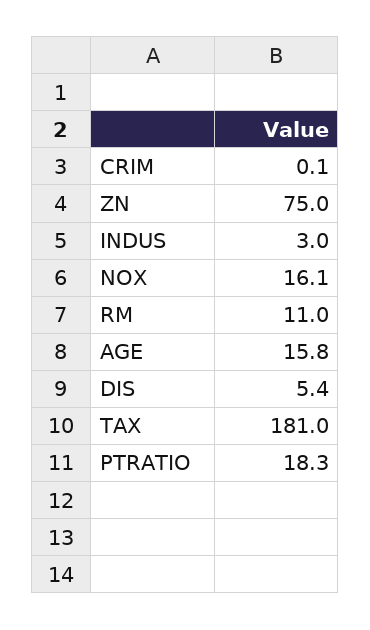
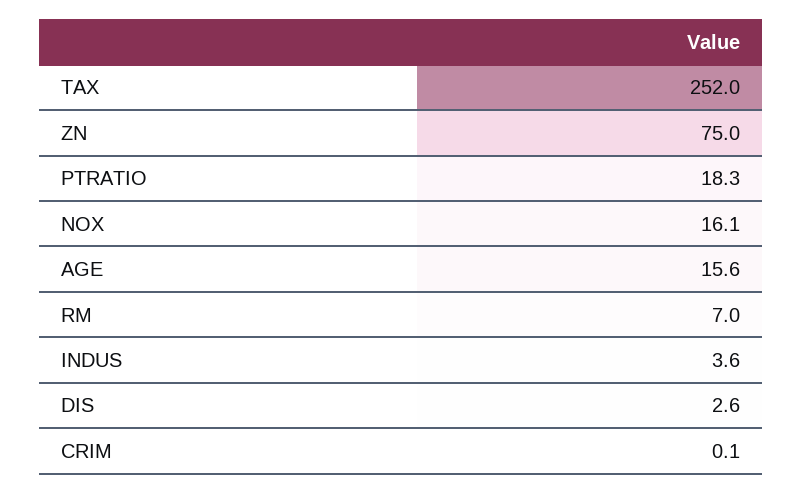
INDUS: 3 -> 3.6
RM: 11 -> 7
AGE: 15.8 -> 15.6
DIS: 5.4 -> 2.6
TAX: 181 -> 252

